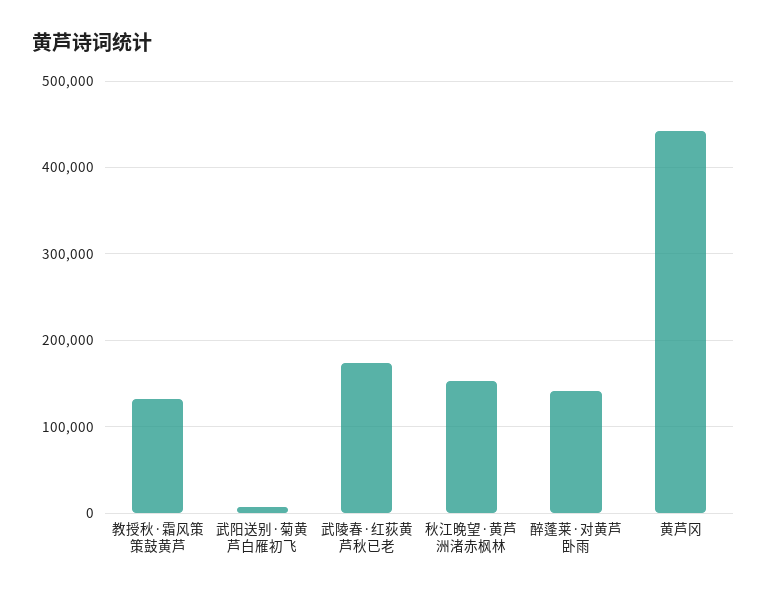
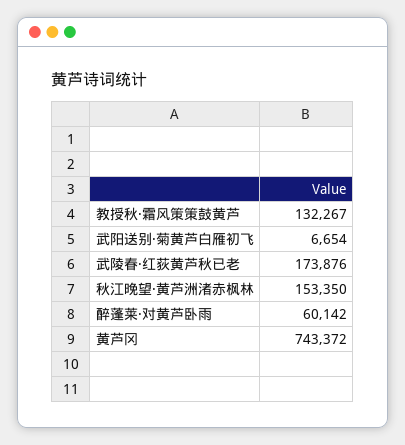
醉蓬莱·对黄芦卧雨: 140000 -> 60142
黄芦冈: 440000 -> 743372

